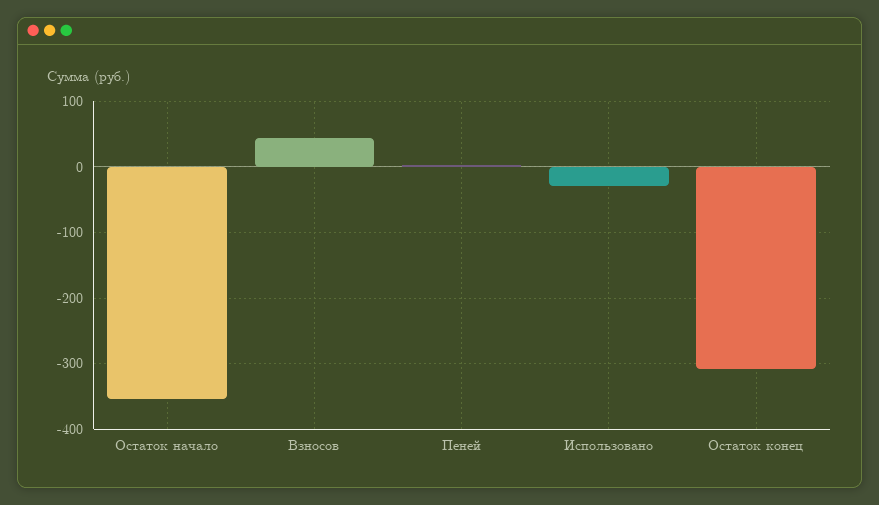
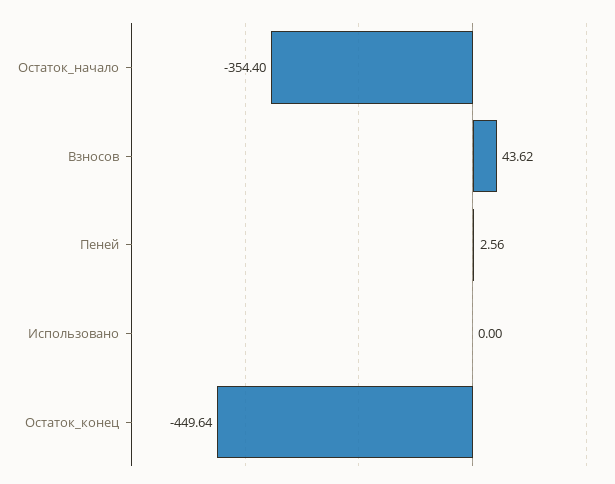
Использовано: -30 -> 0
Остаток конец: -310 -> -449.64

